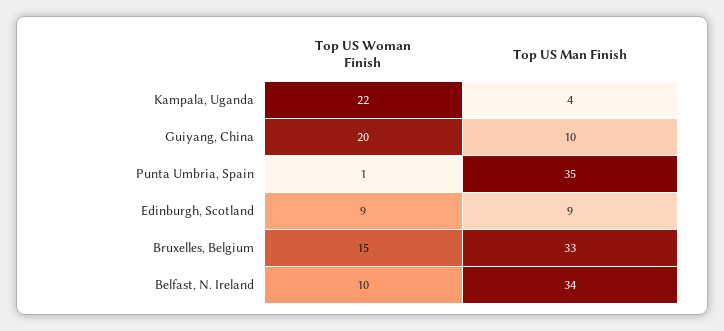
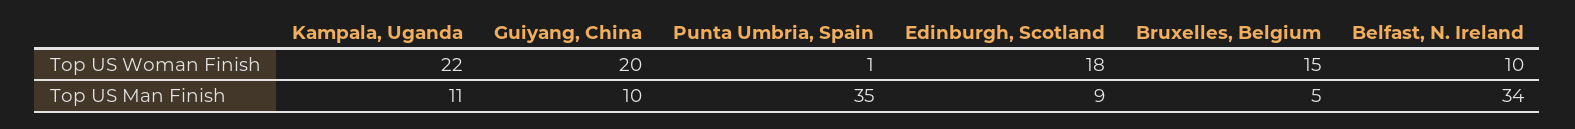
Top US Man Finish, Kampala, Uganda: 4 -> 11
Top US Woman Finish, Edinburgh, Scotland: 9 -> 18
Top US Man Finish, Bruxelles, Belgium: 33 -> 5

